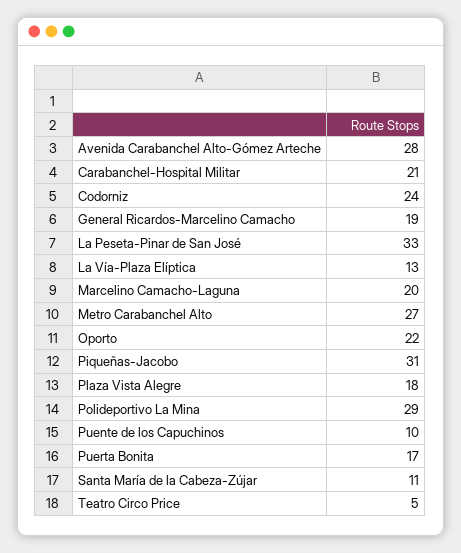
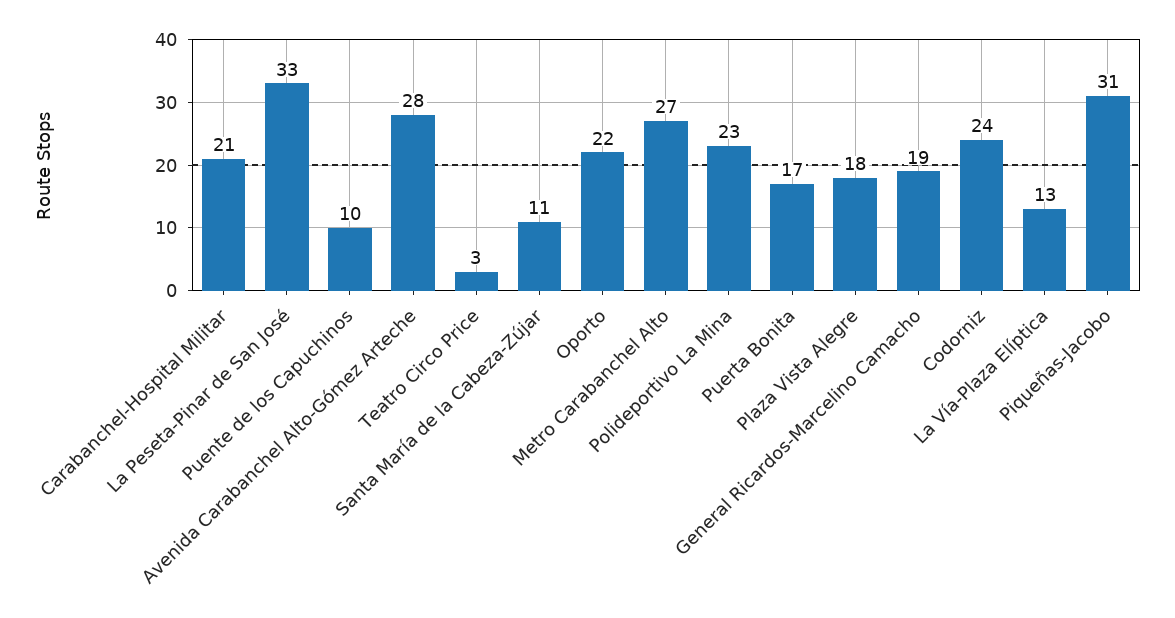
Marcelino Camacho-Laguna: 20 -> none
Polideportivo La Mina: 29 -> 23
Teatro Circo Price: 5 -> 3

